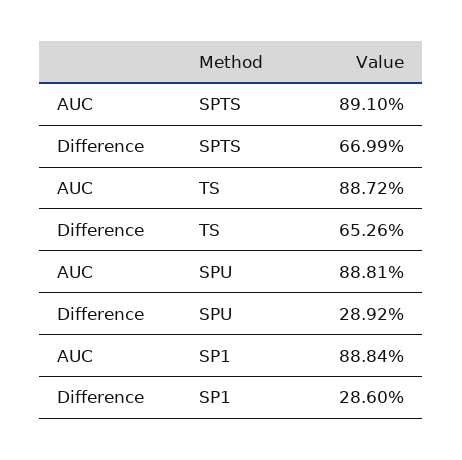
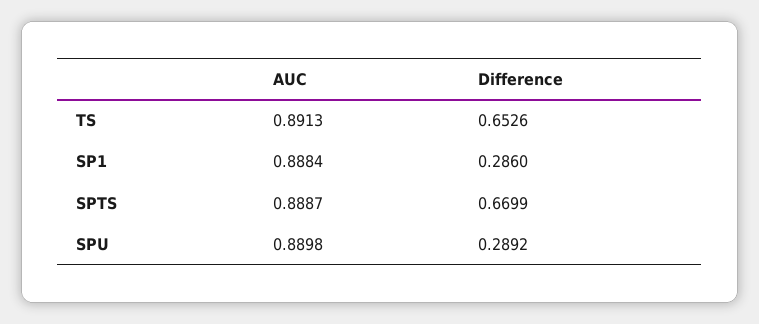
AUC, SPTS: 0.891 -> 0.8887
AUC, TS: 0.8872 -> 0.8913
AUC, SPU: 0.8881 -> 0.8898

